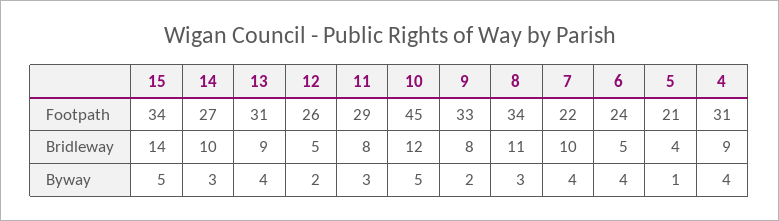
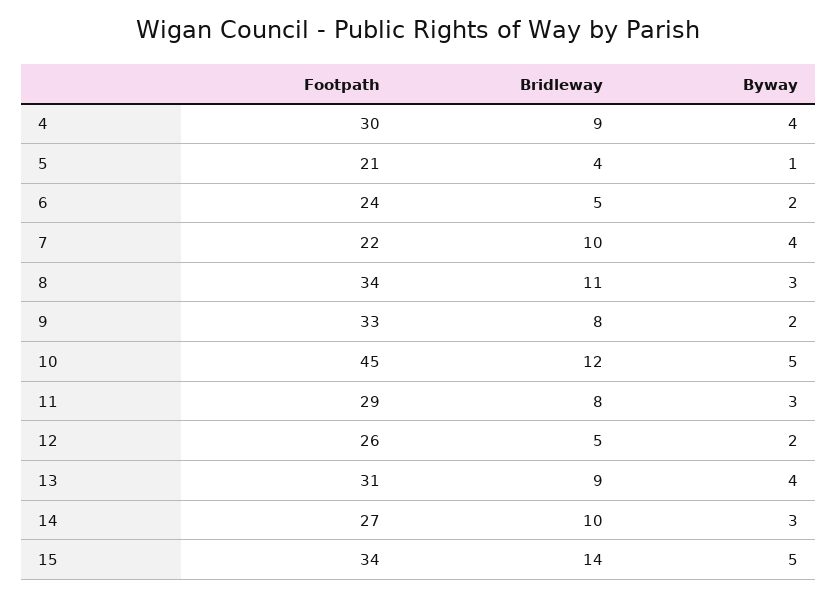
4, Footpath: 31 -> 30
6, Byway: 4 -> 2

